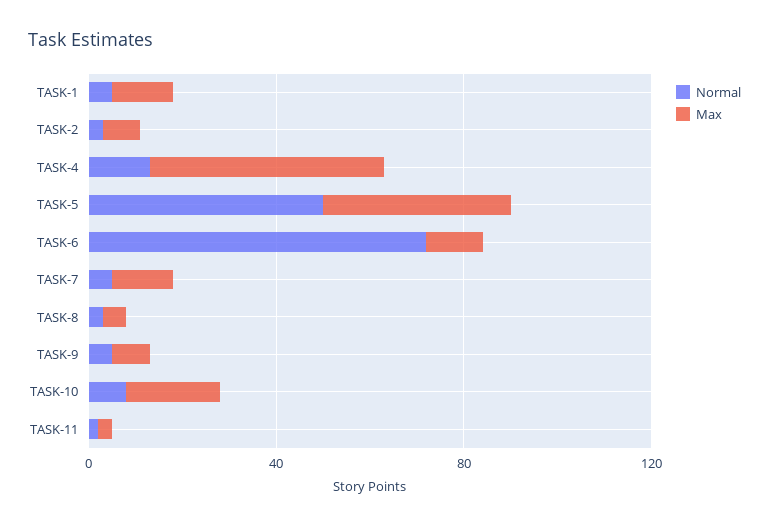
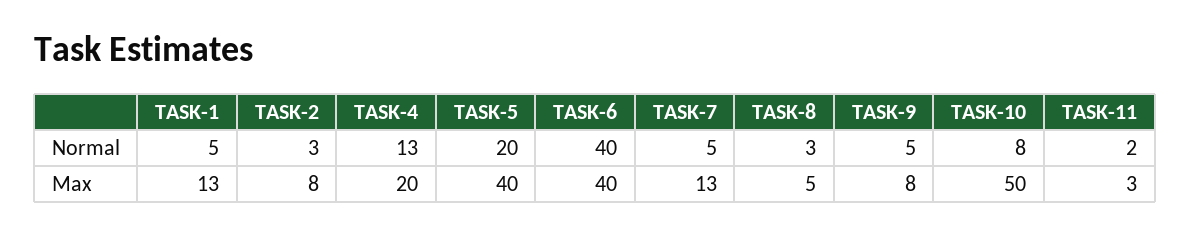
Max, TASK-4: 50 -> 20
Normal, TASK-5: 50 -> 20
Normal, TASK-6: 70 -> 40
Max, TASK-6: 10 -> 40
Max, TASK-10: 20 -> 50

